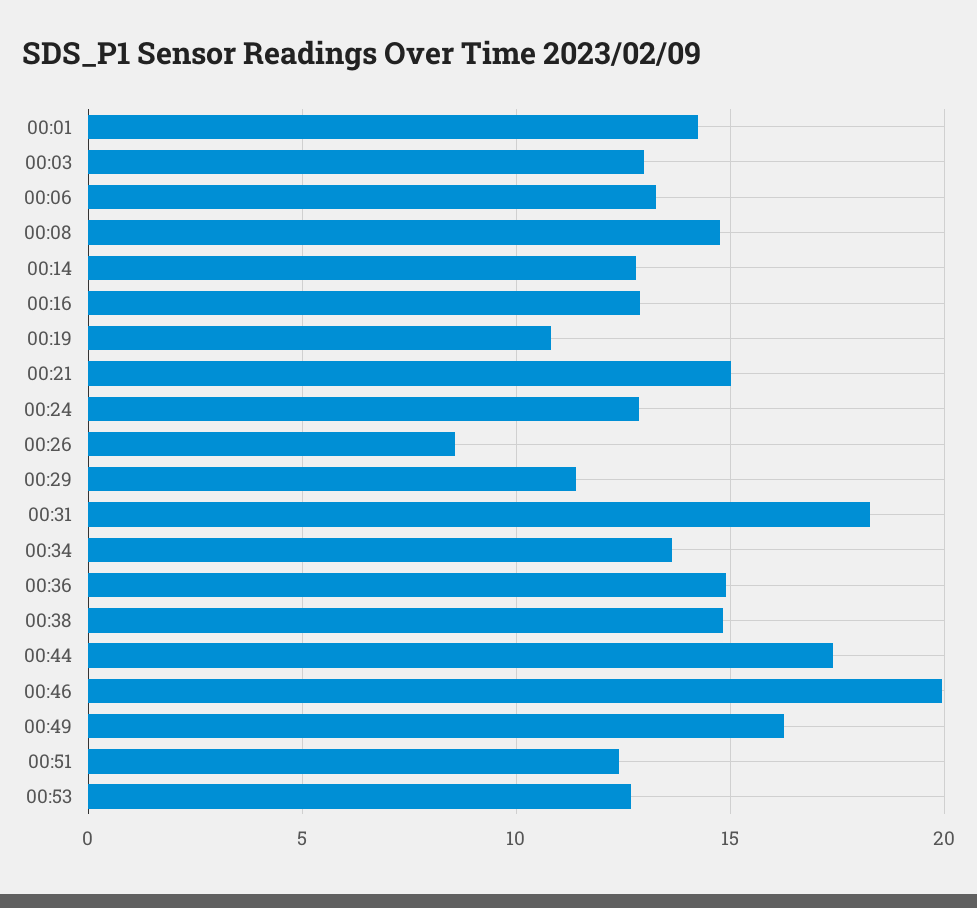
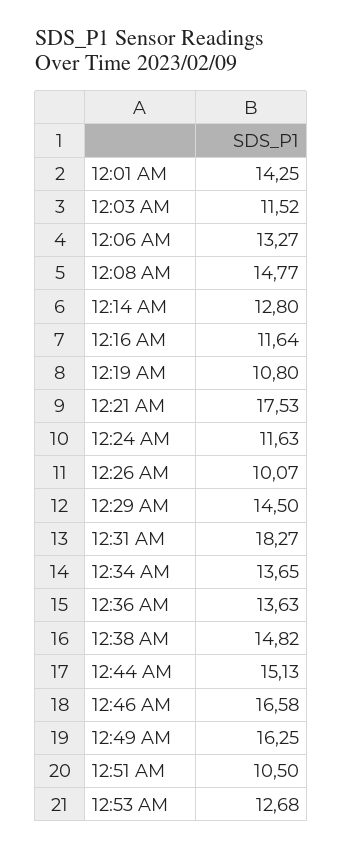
00:03: 13 -> 11.52
00:16: 13 -> 11.64
00:21: 15 -> 17.53
00:24: 13 -> 11.63
00:26: 8.5 -> 10.07
00:29: 11.5 -> 14.5
00:36: 15 -> 13.63
00:44: 17.5 -> 15.13
00:46: 20 -> 16.58
00:51: 12.5 -> 10.5

